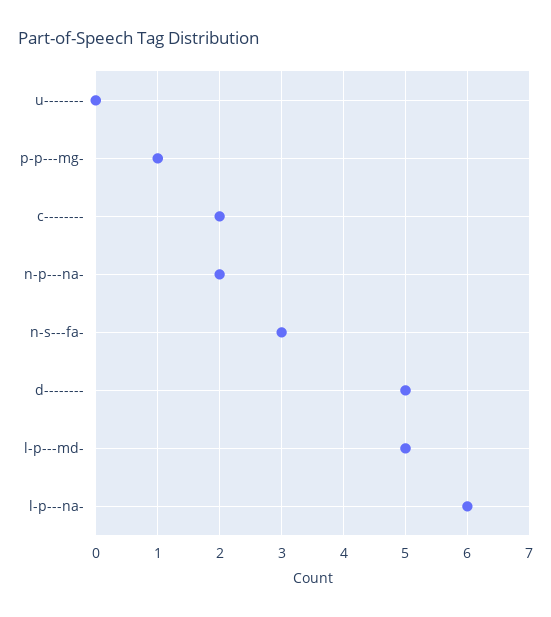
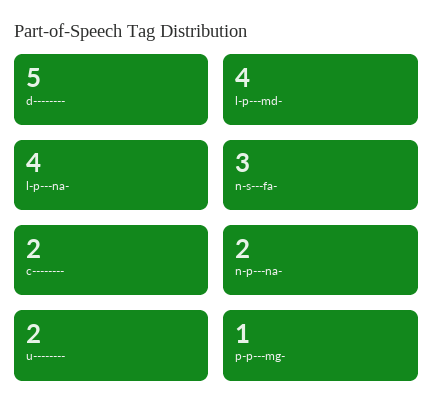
u--------: 0 -> 2
l-p---md-: 5 -> 4
l-p---na-: 6 -> 4

